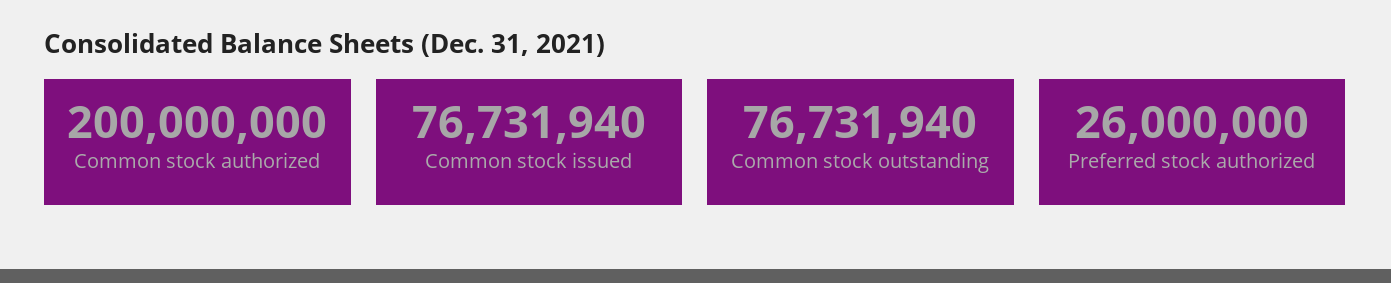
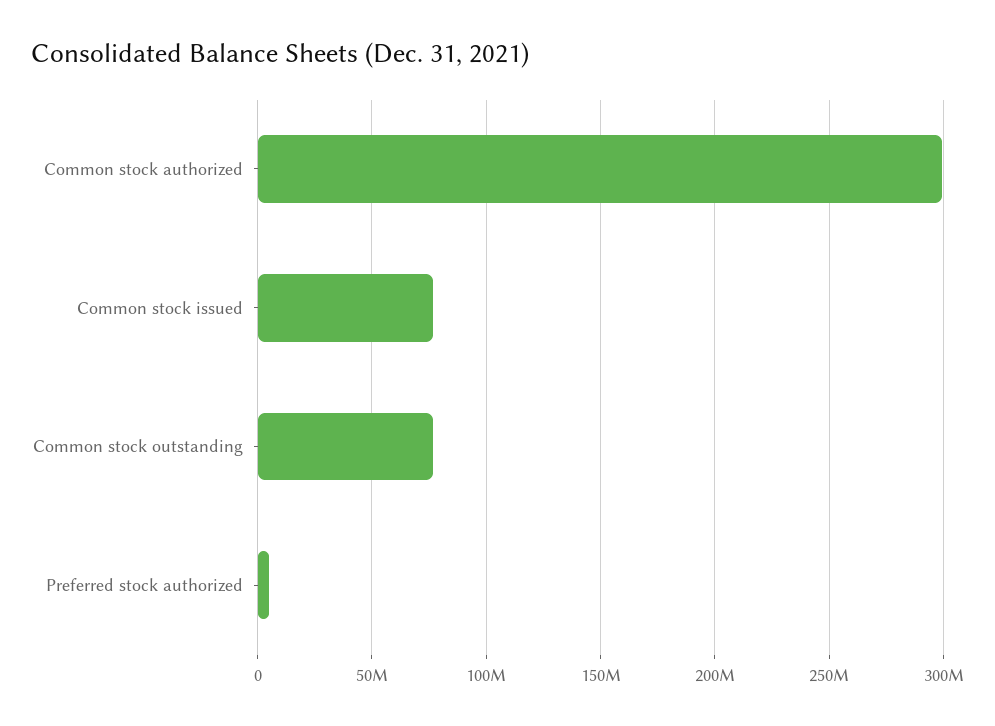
Common stock authorized: 200000000 -> 300000000
Preferred stock authorized: 26000000 -> 5000000

